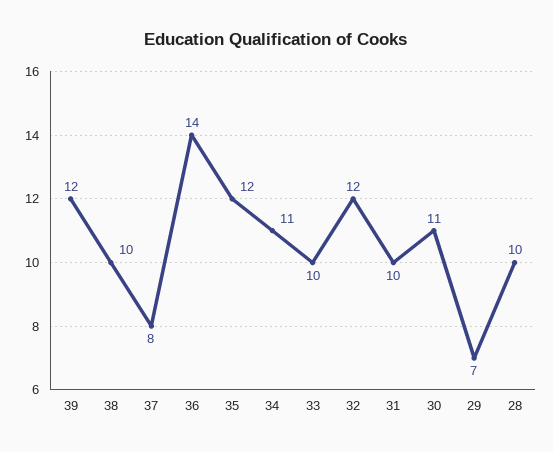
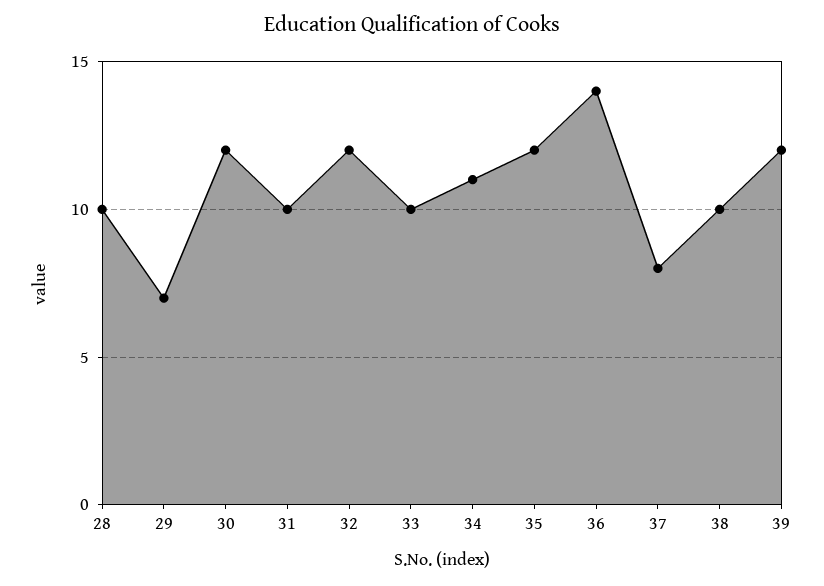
30: 11 -> 12

